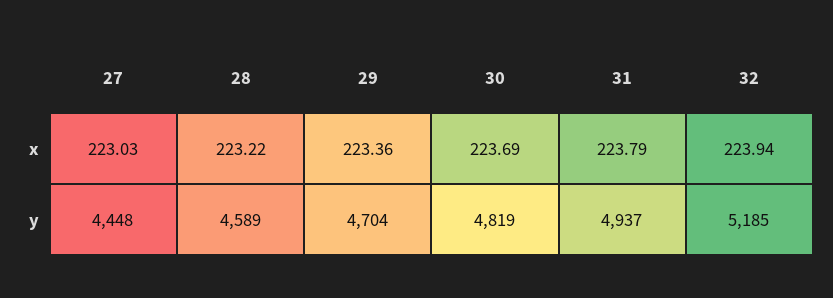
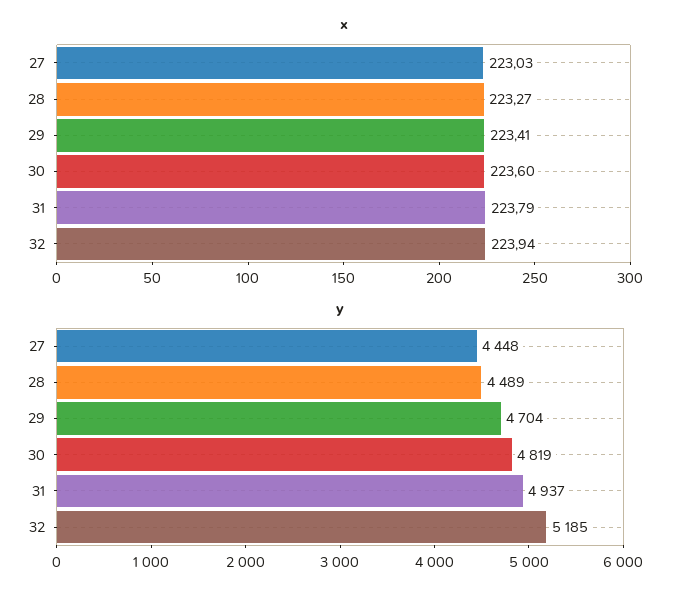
x, 28: 223.22 -> 223.27
x, 29: 223.36 -> 223.41
x, 30: 223.69 -> 223.6
y, 28: 4589 -> 4489

